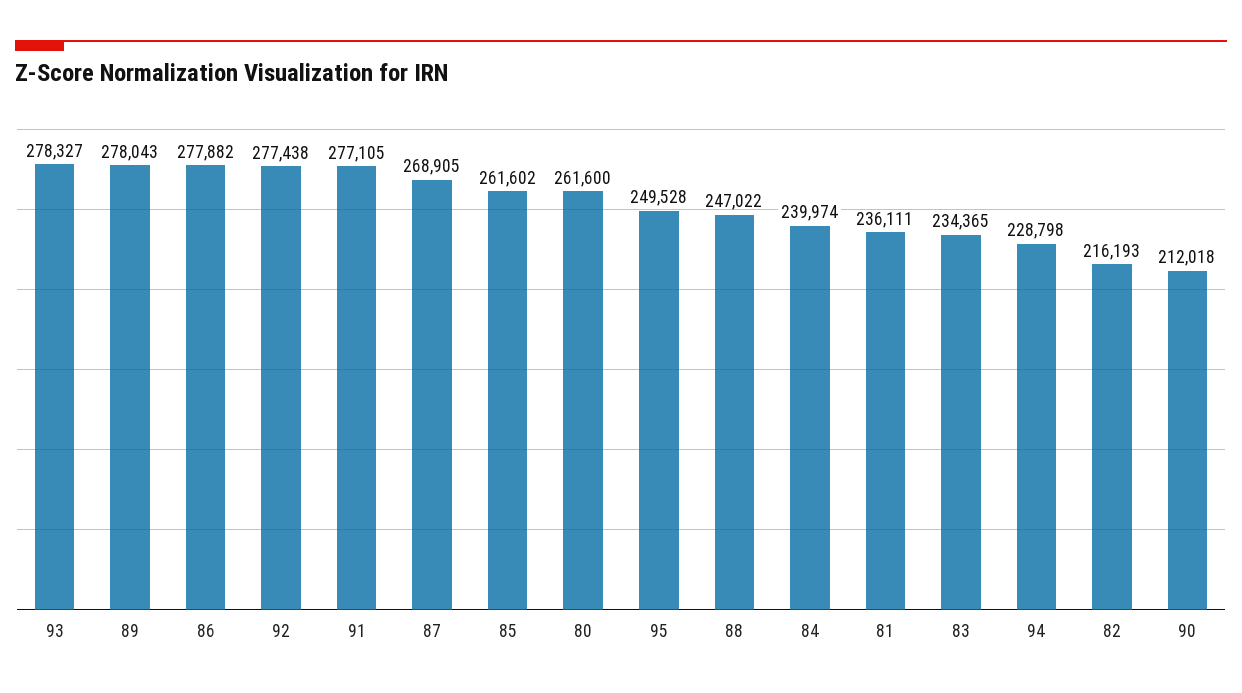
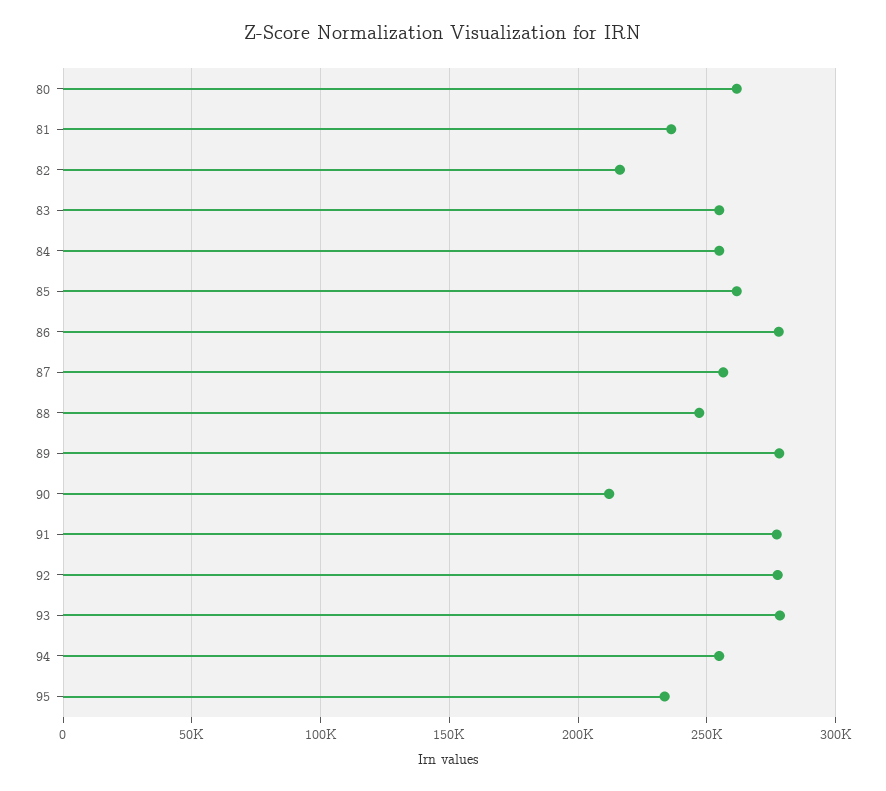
87: 268905 -> 255000
95: 249528 -> 235000
84: 239974 -> 255000
83: 234365 -> 255000
94: 228798 -> 255000

